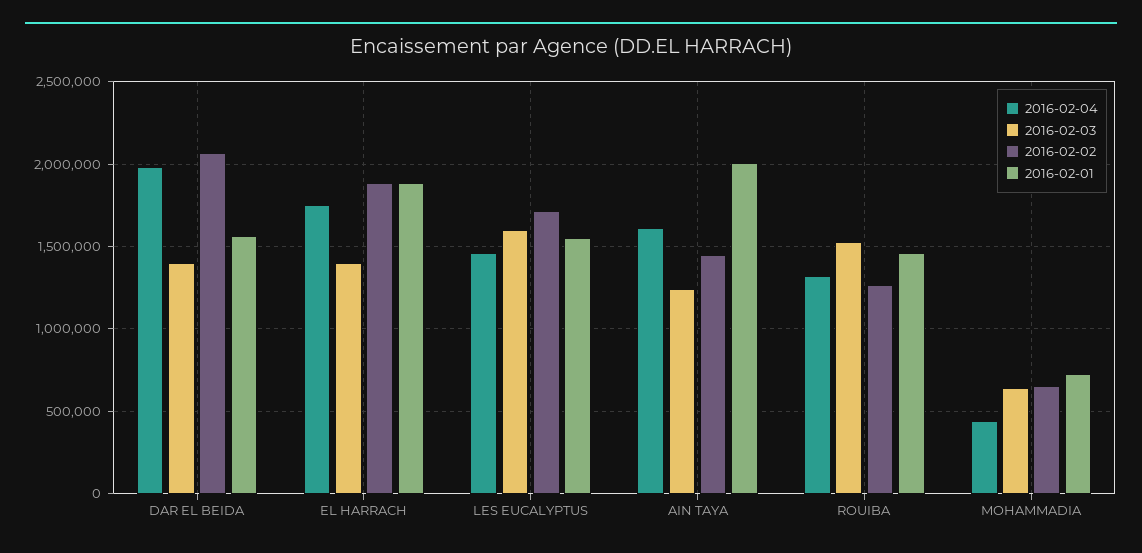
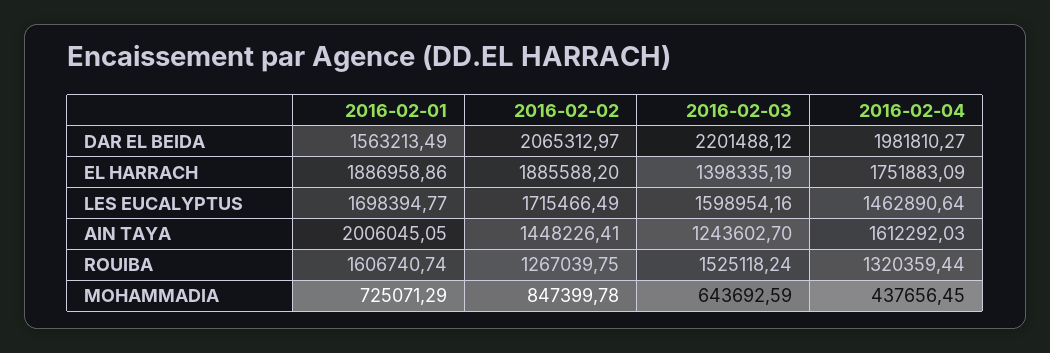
2016-02-03, DAR EL BEIDA: 1400000 -> 2201488.12
2016-02-01, LES EUCALYPTUS: 1550000 -> 1698394.77
2016-02-01, ROUIBA: 1450000 -> 1606740.74
2016-02-02, MOHAMMADIA: 650000 -> 847399.78

